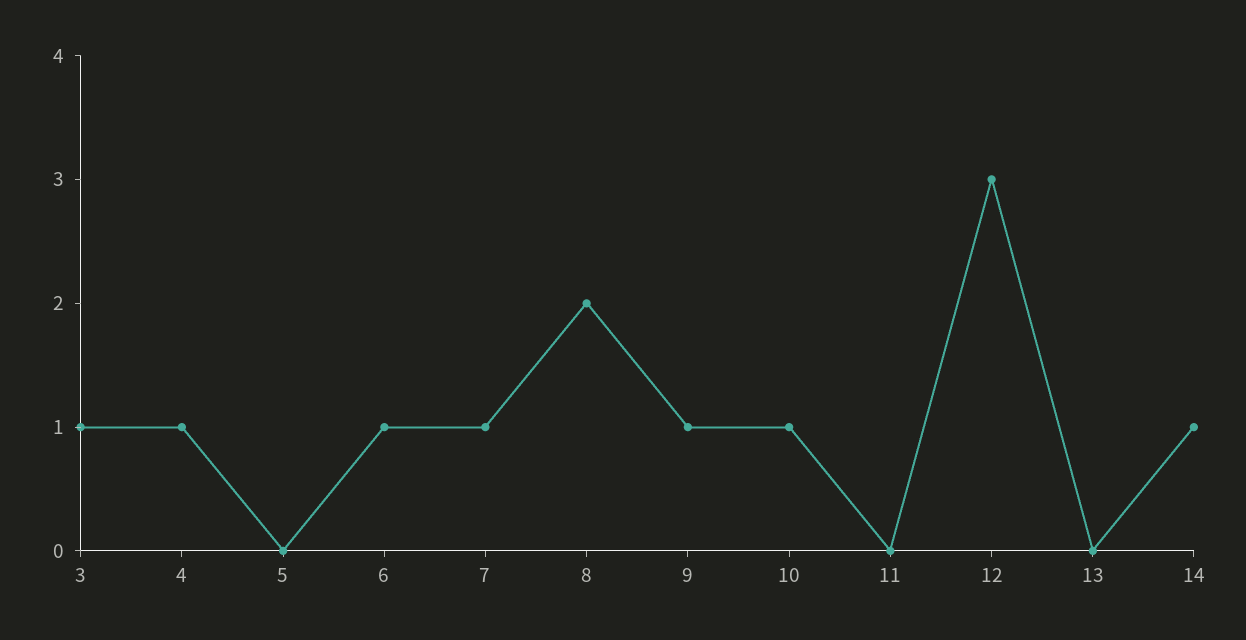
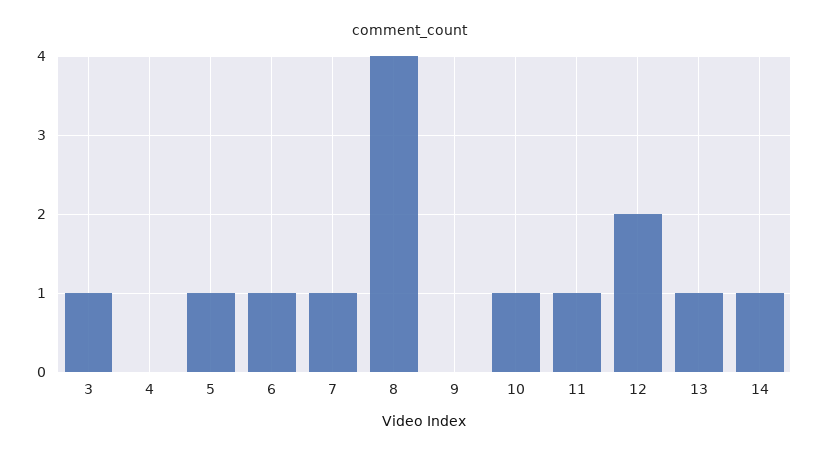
4: 1 -> 0
5: 0 -> 1
8: 2 -> 4
9: 1 -> 0
11: 0 -> 1
12: 3 -> 2
13: 0 -> 1

